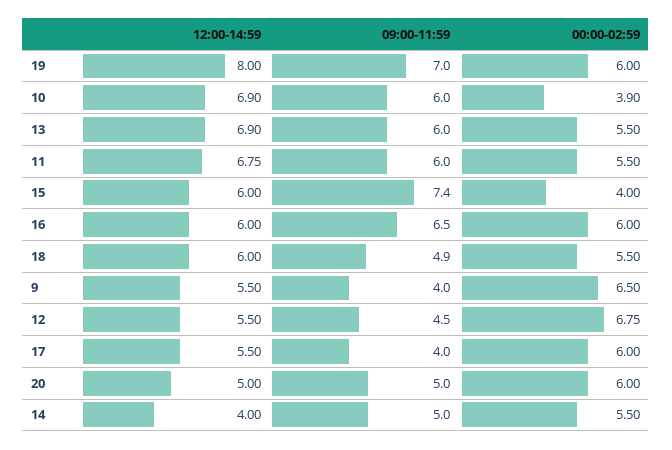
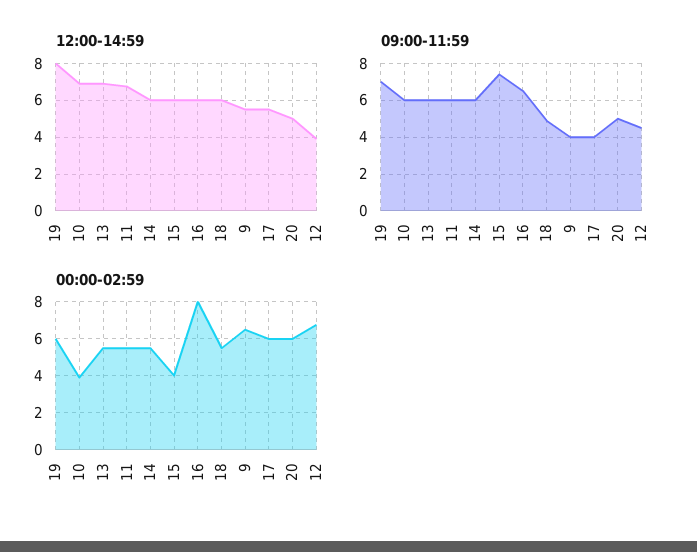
00:00-02:59, 16: 6 -> 8
12:00-14:59, 12: 5.5 -> 4
12:00-14:59, 14: 4 -> 6
09:00-11:59, 14: 5 -> 6

